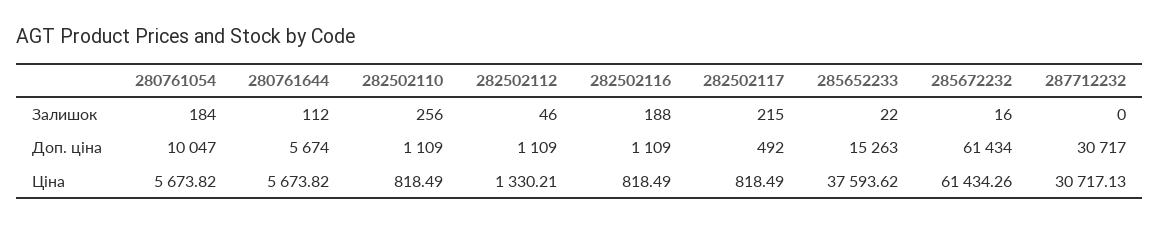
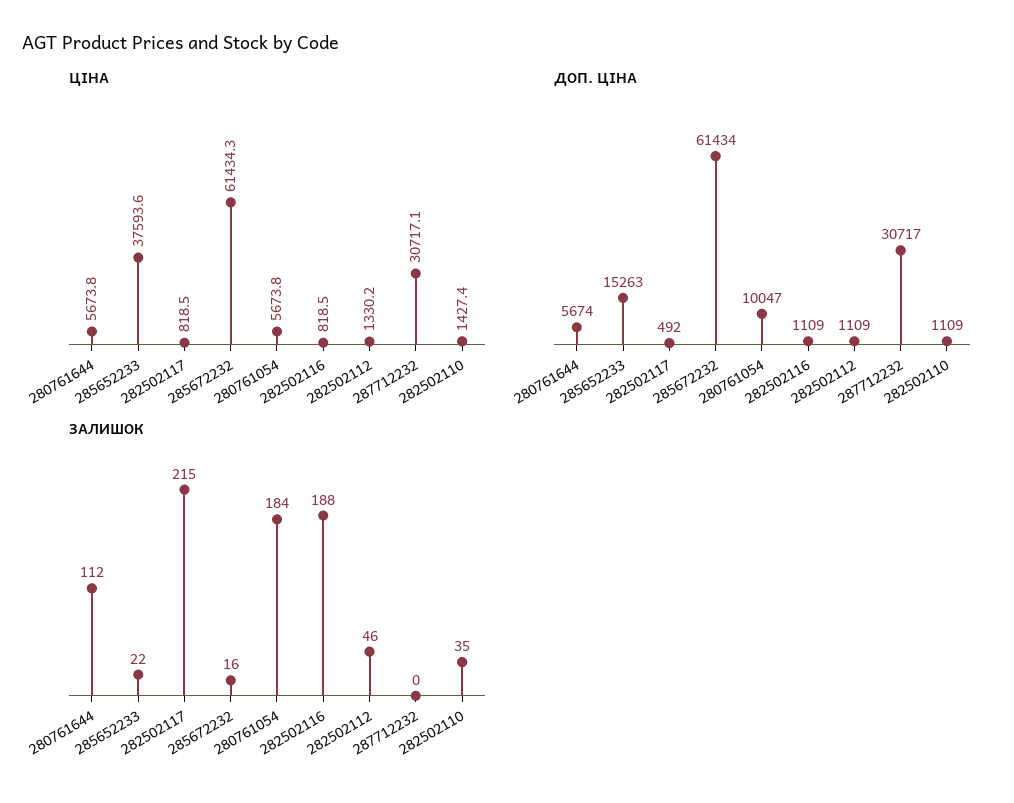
Залишок, 282502110: 256 -> 35
Ціна, 282502110: 818.49 -> 1427.4

